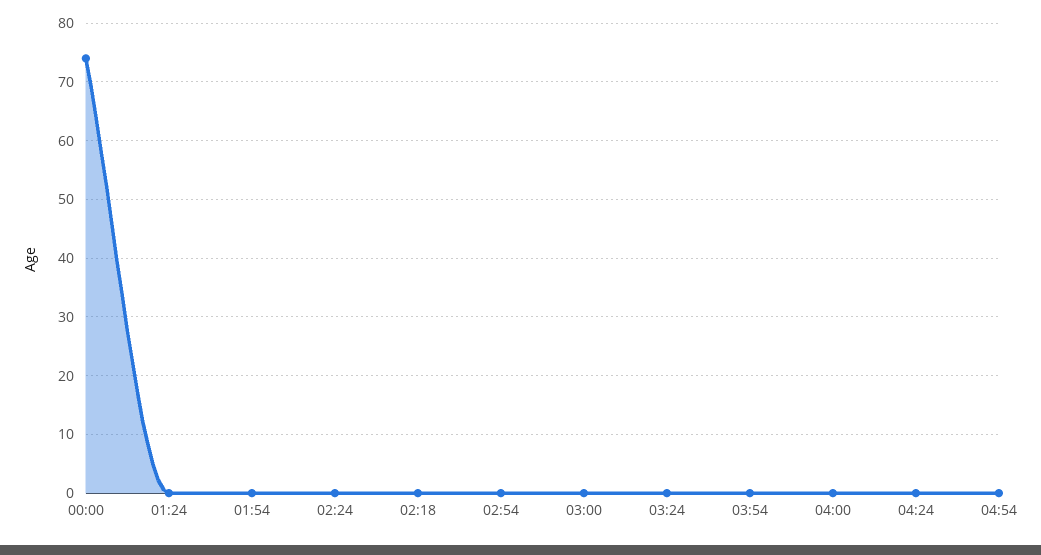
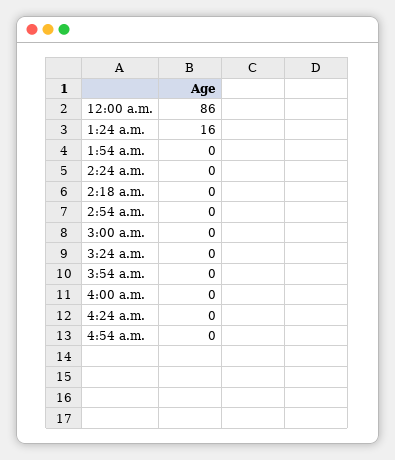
00:00: 75 -> 86
01:24: 0 -> 16

